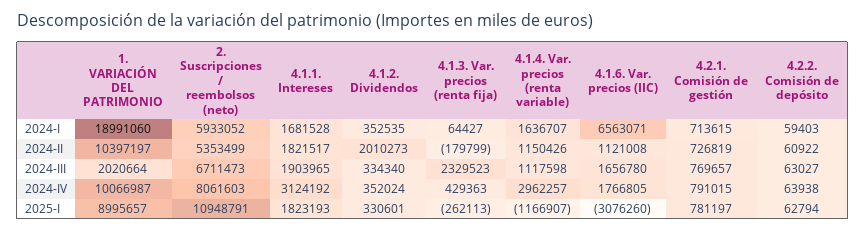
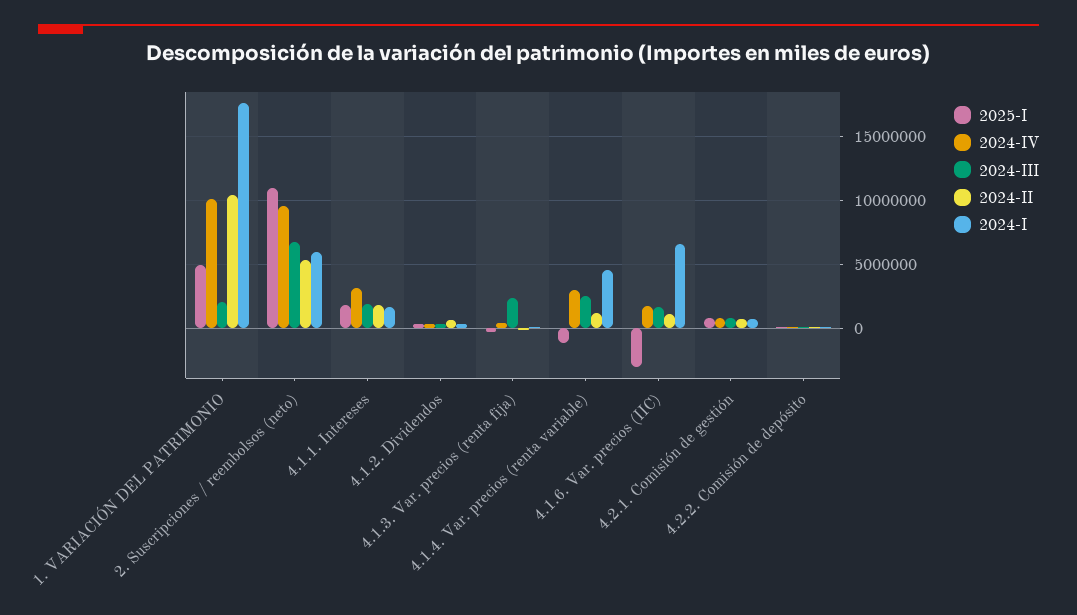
2024-I, 1. VARIACIÓN DEL PATRIMONIO: 18991060 -> 17500000
2024-I, 4.1.4. Var. precios (renta variable): 1636707 -> 4500000
2024-II, 4.1.2. Dividendos: 2010273 -> 500000
2024-III, 4.1.4. Var. precios (renta variable): 1117598 -> 2500000
2024-IV, 2. Suscripciones / reembolsos (neto): 8061603 -> 9500000
2025-I, 1. VARIACIÓN DEL PATRIMONIO: 8995657 -> 5000000

